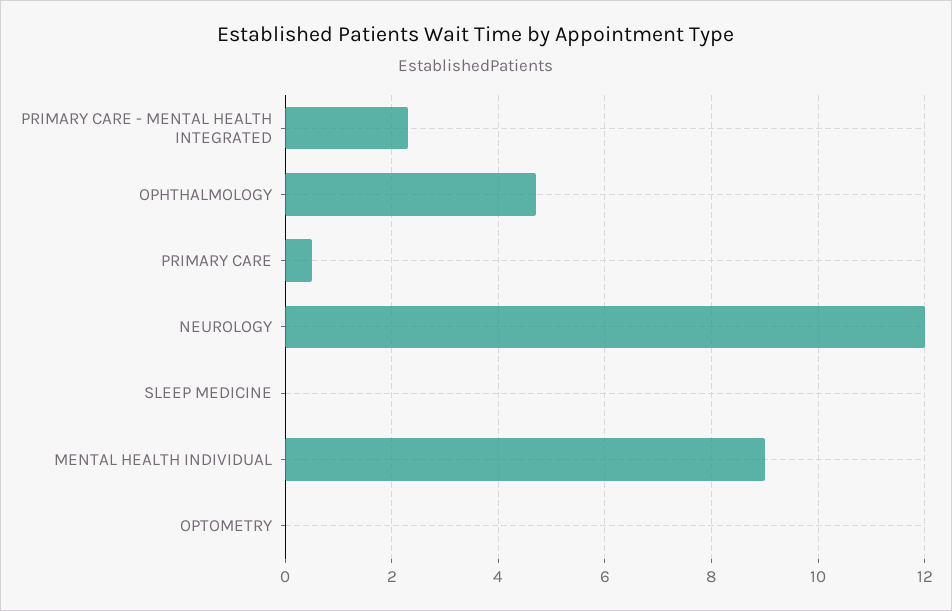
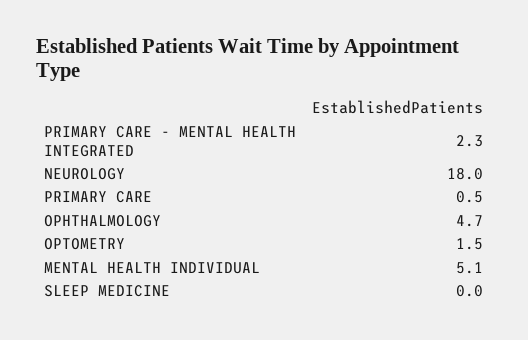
NEUROLOGY: 12 -> 18
MENTAL HEALTH INDIVIDUAL: 9 -> 5.1
OPTOMETRY: 0 -> 1.5

